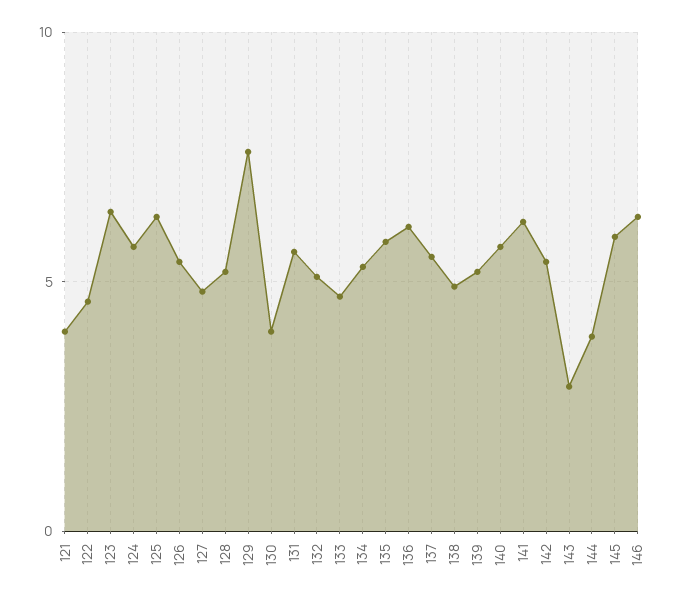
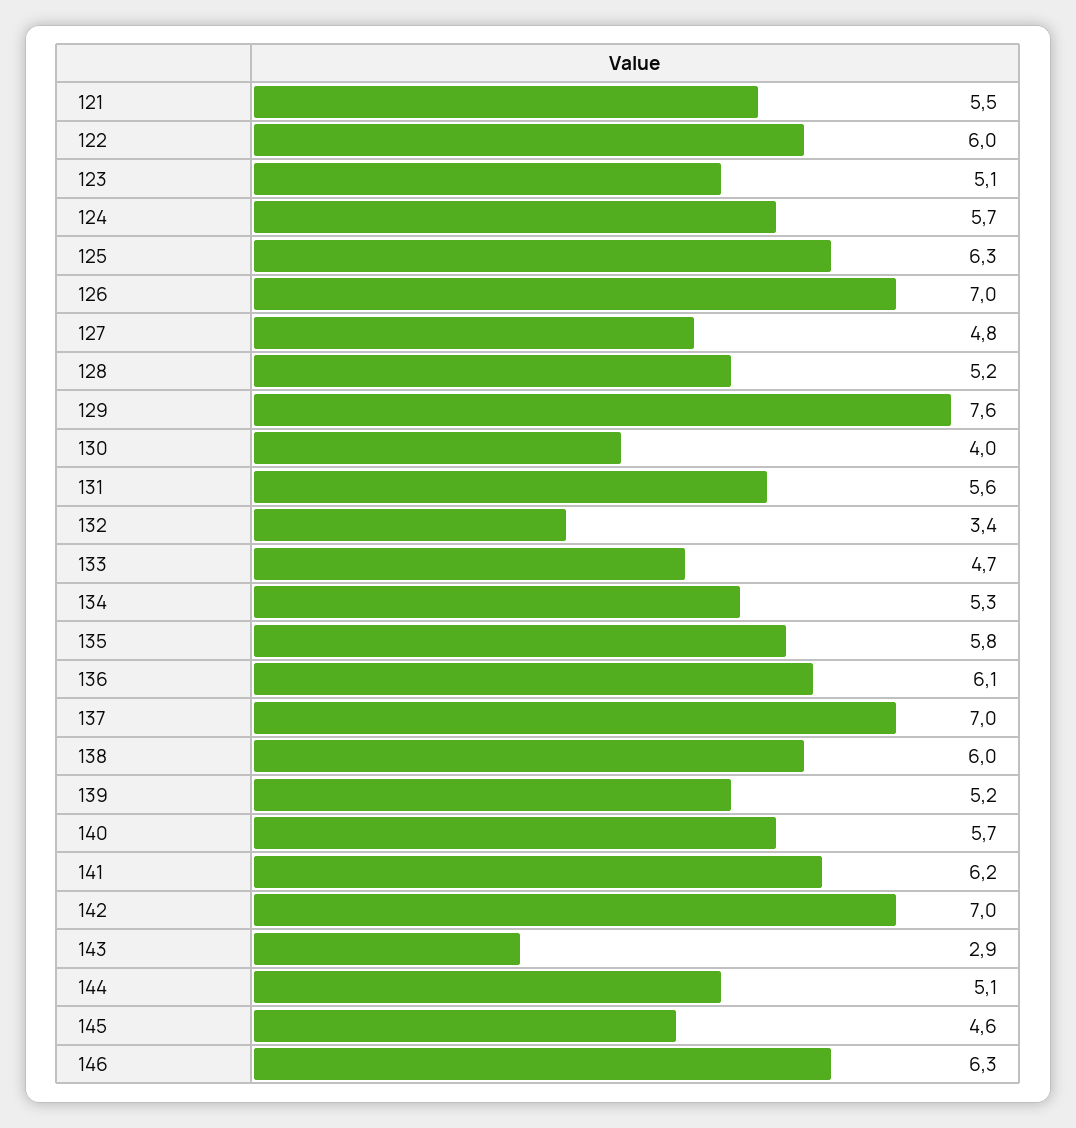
121: 4 -> 5.5
122: 4.5 -> 6
123: 6.5 -> 5.1
126: 5.5 -> 7
132: 5 -> 3.4
137: 5.5 -> 7
138: 5 -> 6
142: 5.5 -> 7
144: 4 -> 5.1
145: 6 -> 4.6

